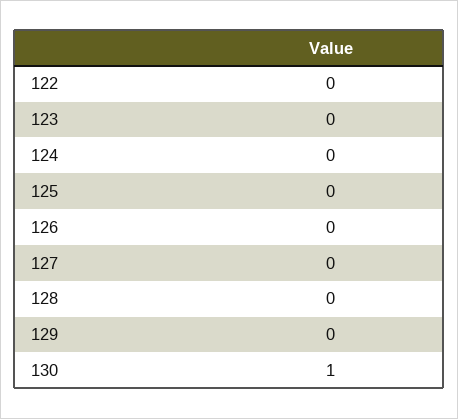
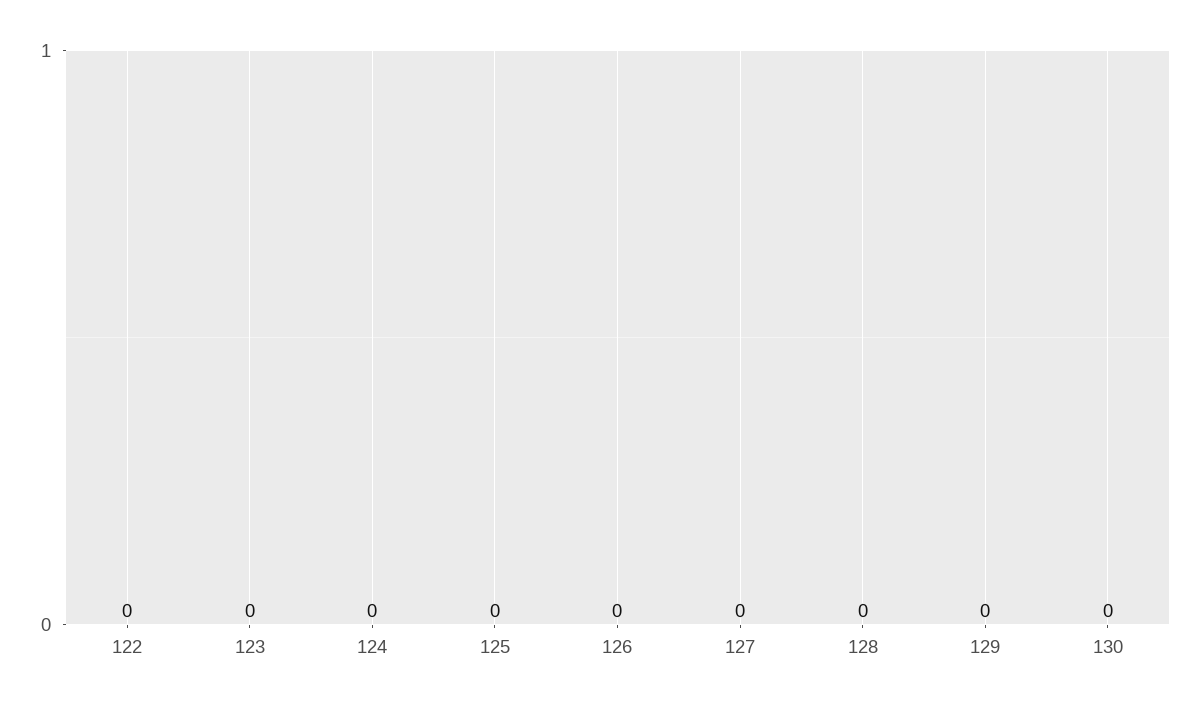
130: 1 -> 0

